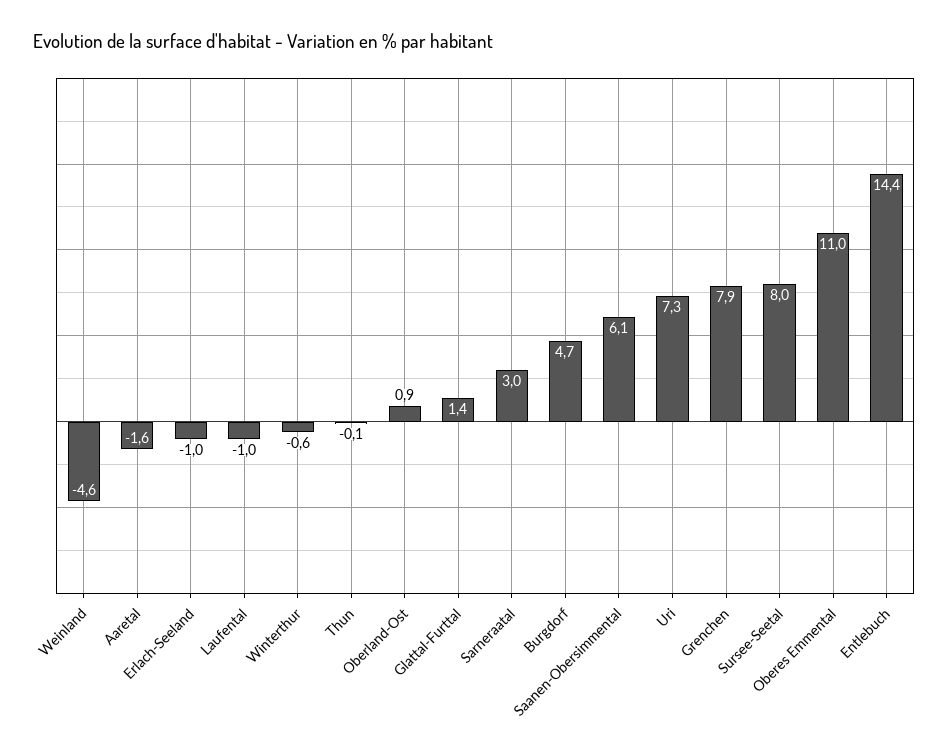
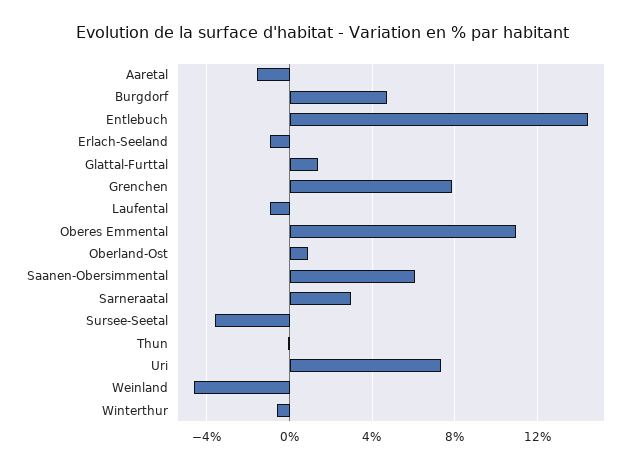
Sursee-Seetal: 8 -> -3.5

